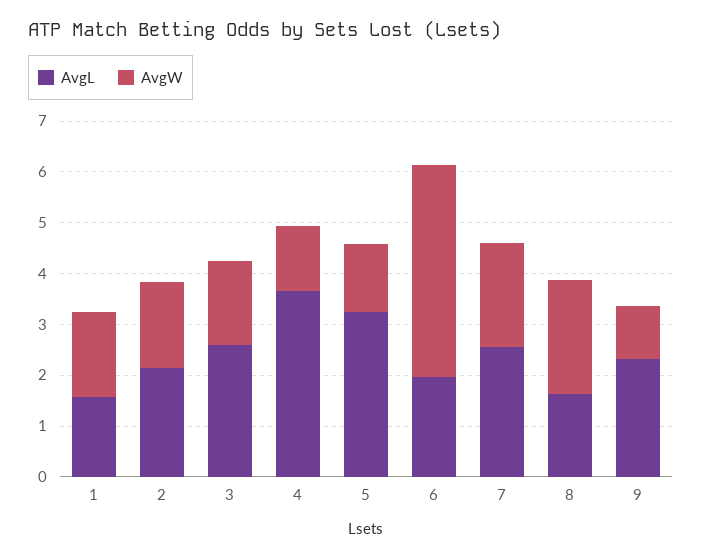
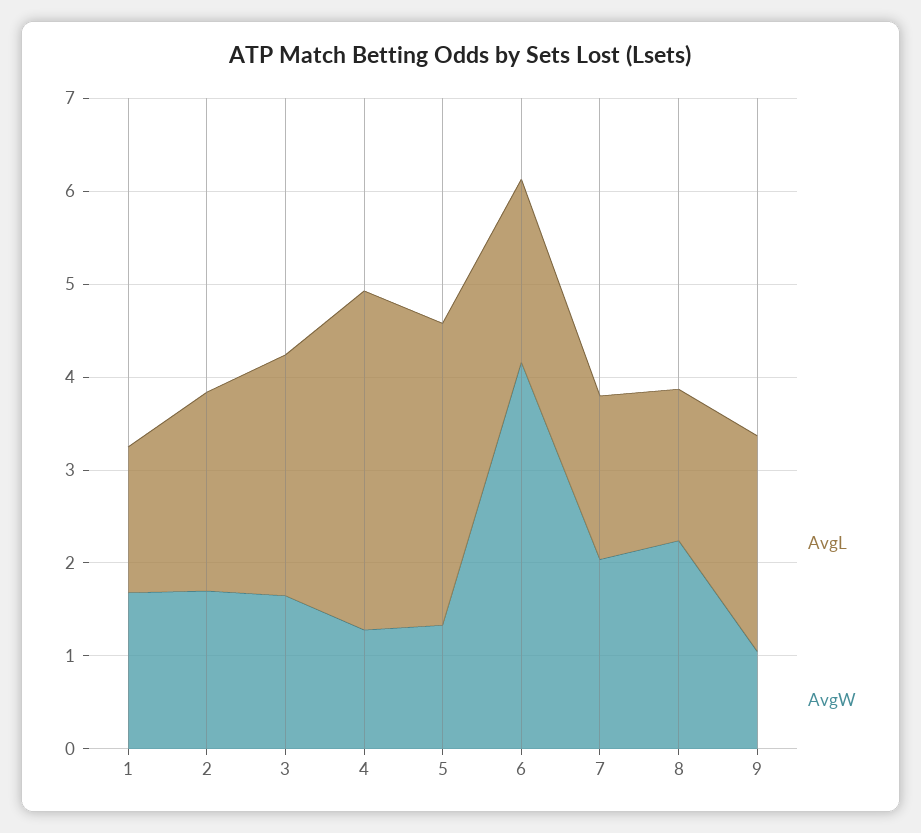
AvgL, 7: 2.6 -> 1.8

